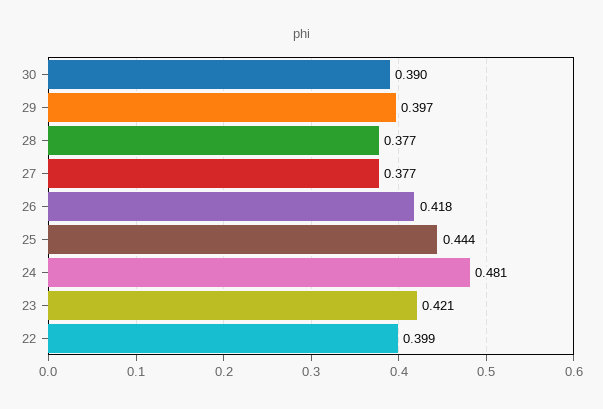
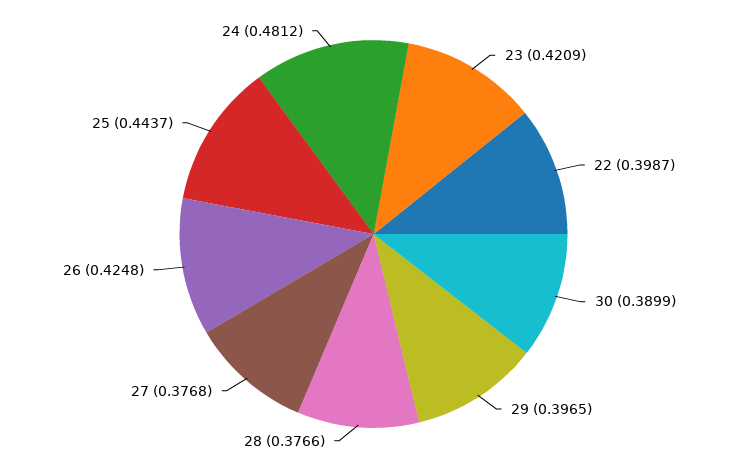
26: 0.418 -> 0.4248

